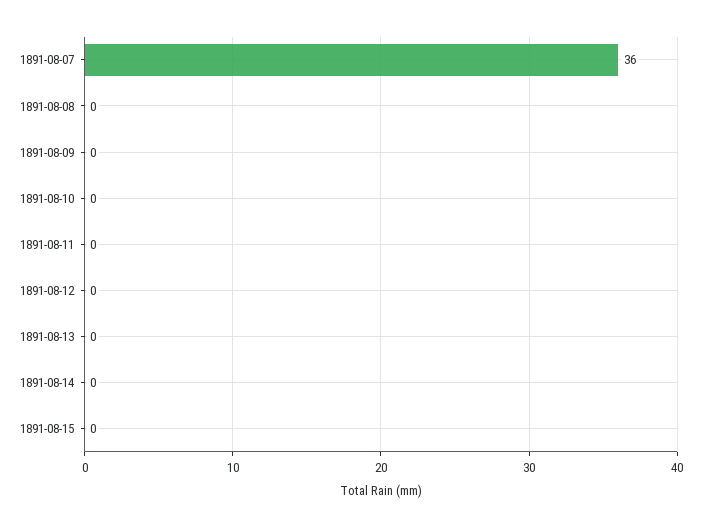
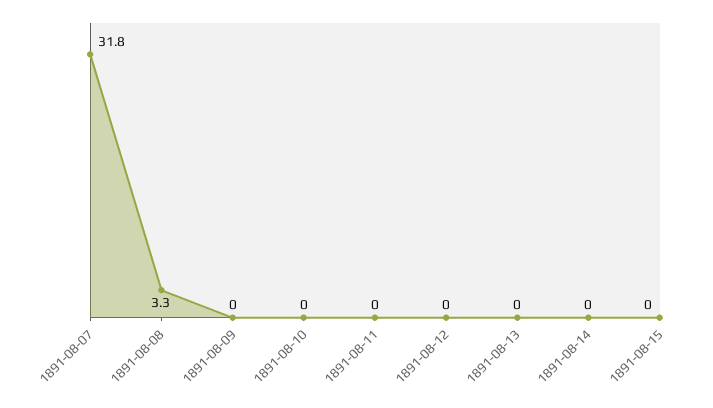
1891-08-07: 36 -> 31.8
1891-08-08: 0 -> 3.3

